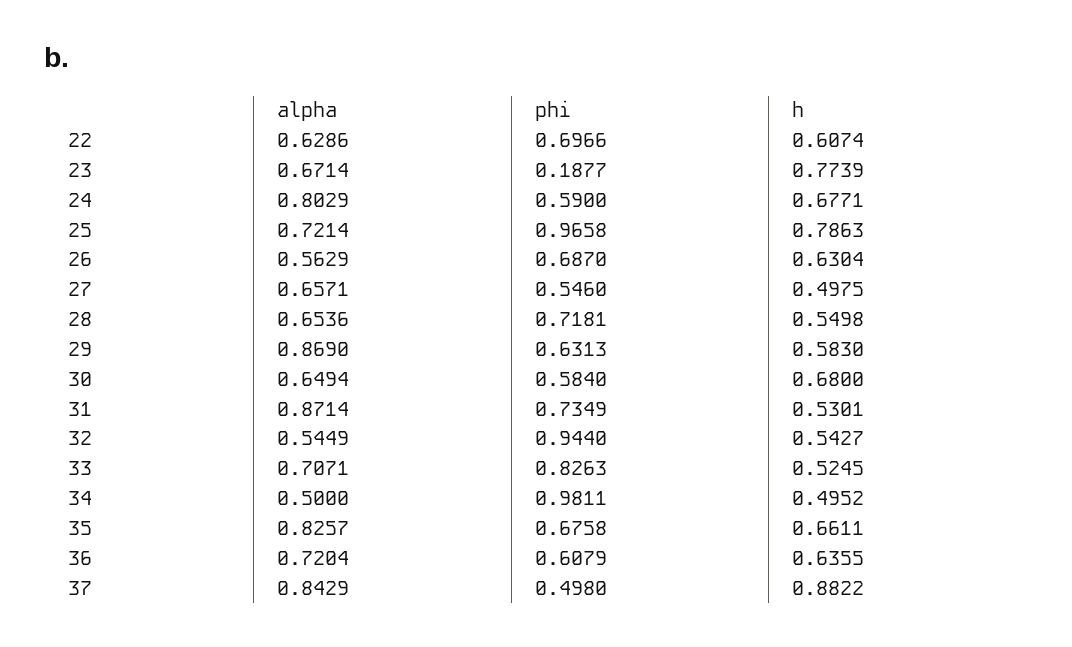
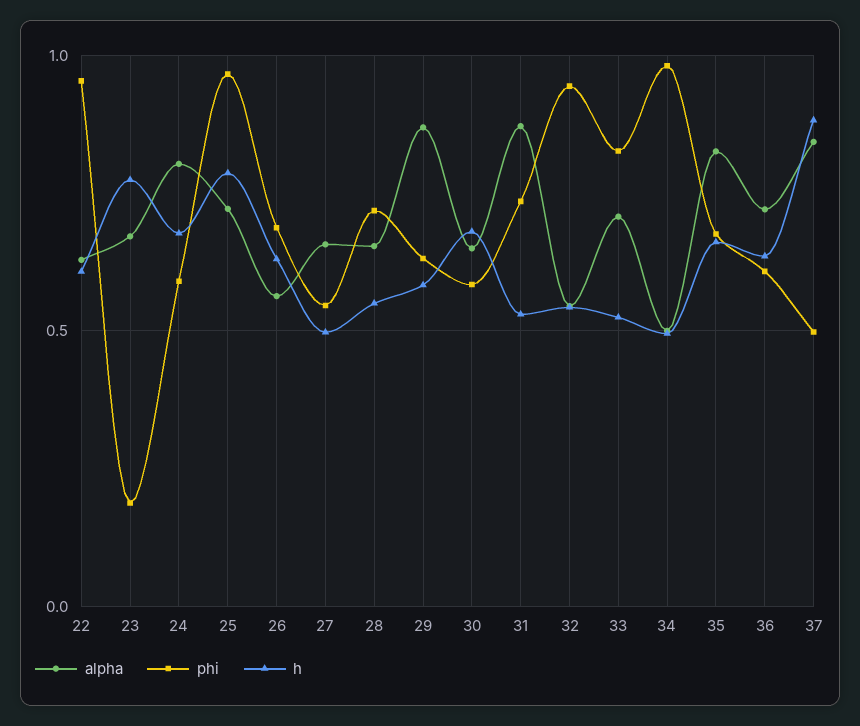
phi, 22: 0.6966 -> 0.95

